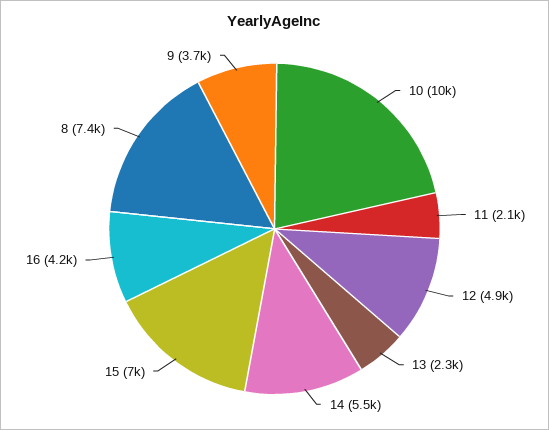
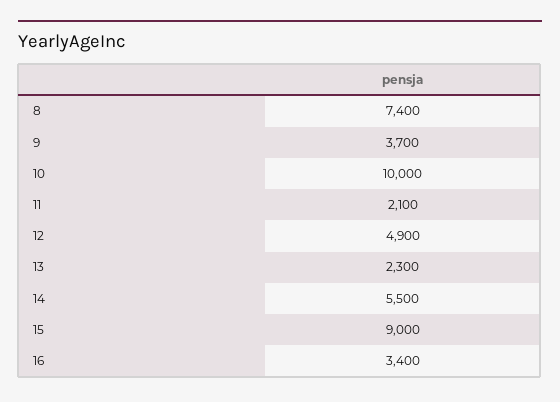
15: 7000 -> 9000
16: 4200 -> 3400

